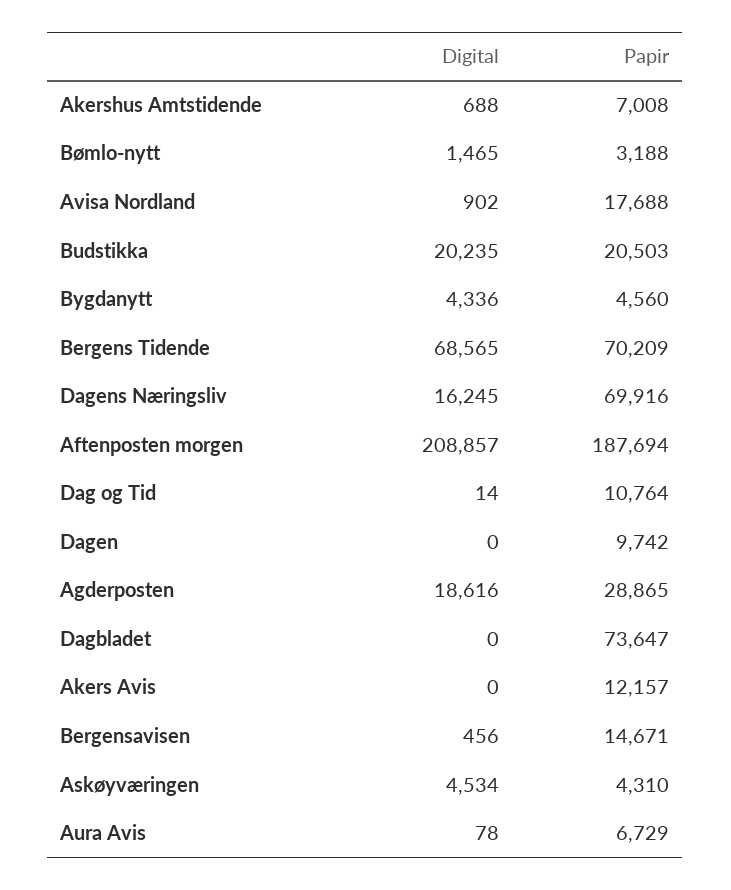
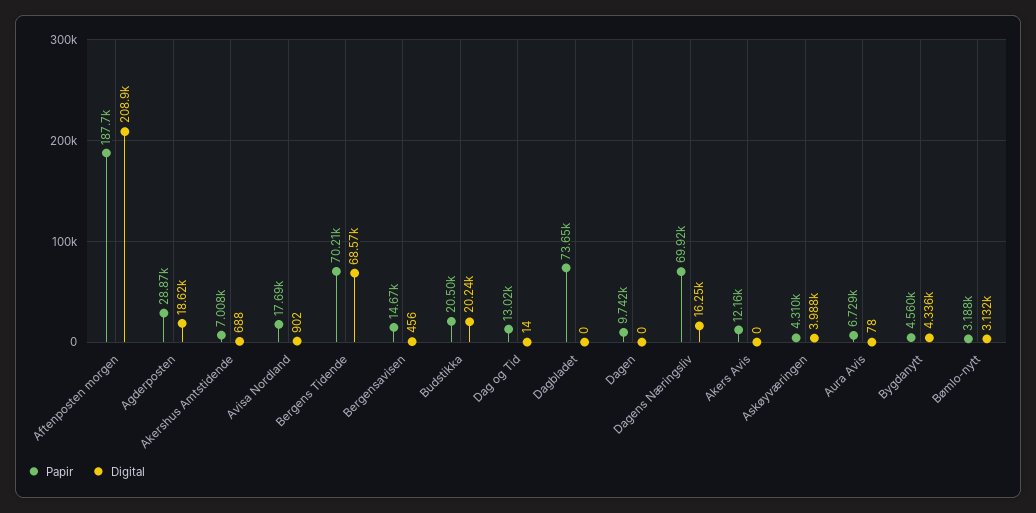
Digital, Bømlo-nytt: 1465 -> 3132
Papir, Dag og Tid: 10764 -> 13020
Digital, Askøyværingen: 4534 -> 3988

